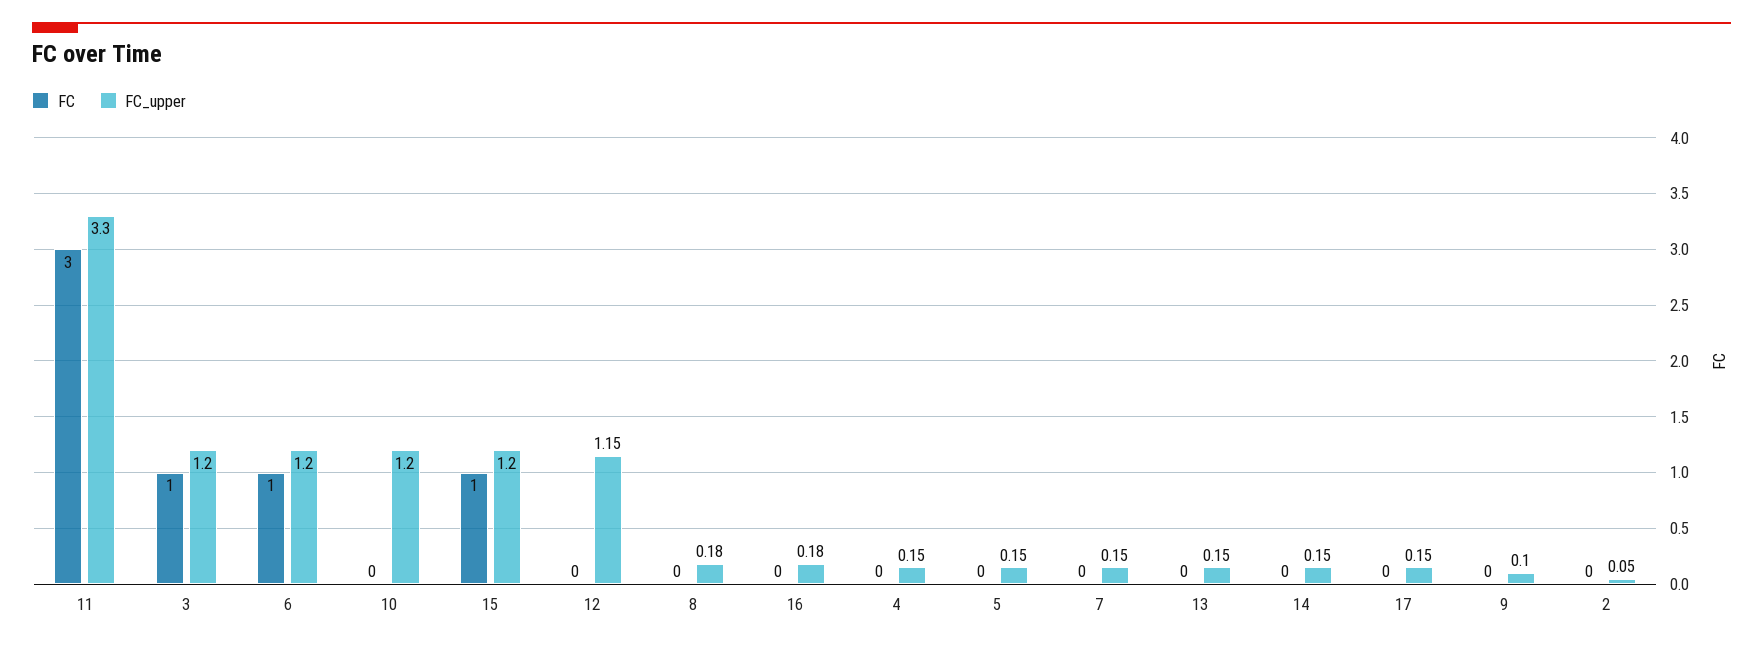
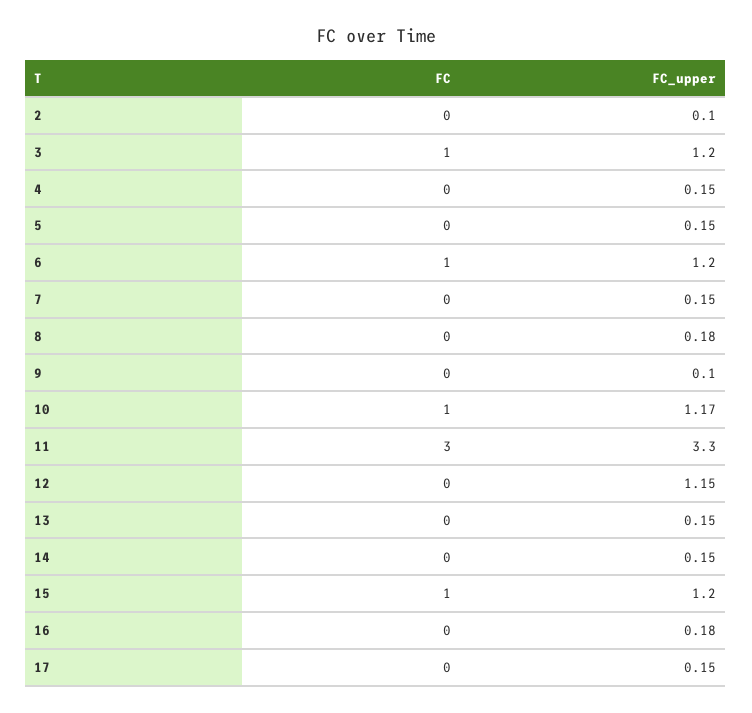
FC, 10: 0 -> 1
FC_upper, 10: 1.2 -> 1.17
FC_upper, 2: 0.05 -> 0.1

